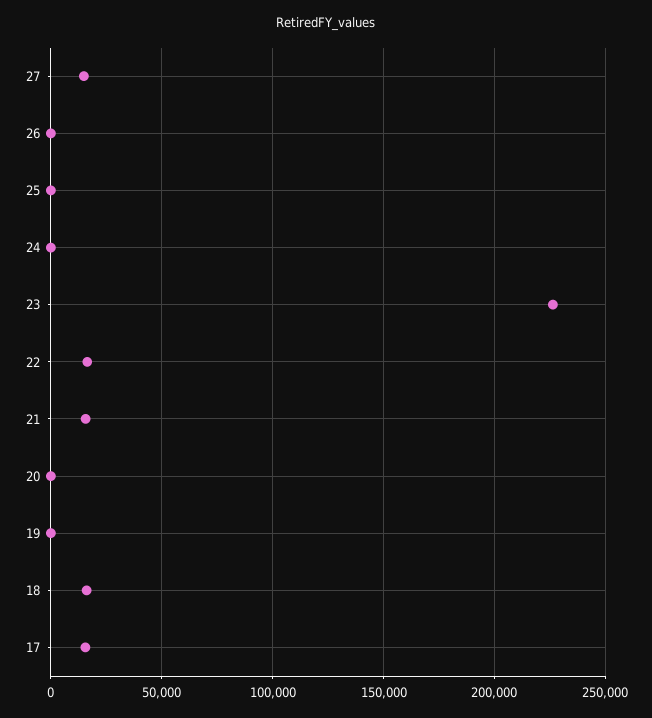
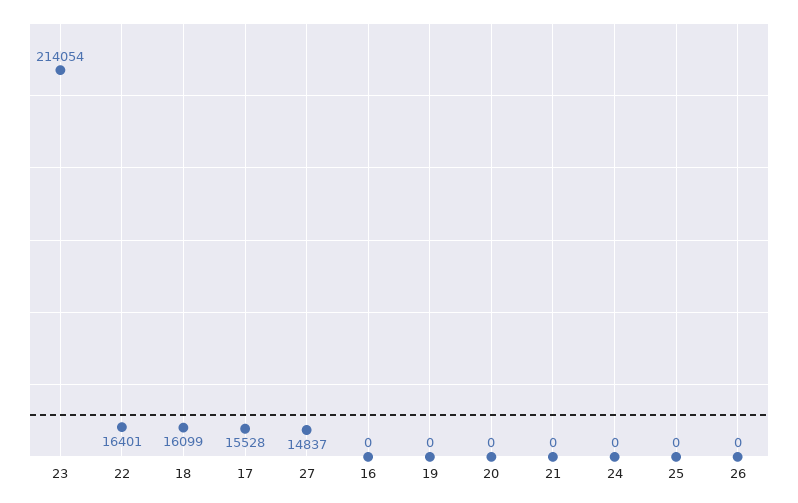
23: 225000 -> 214054
21: 15000 -> 0
16: none -> 0

